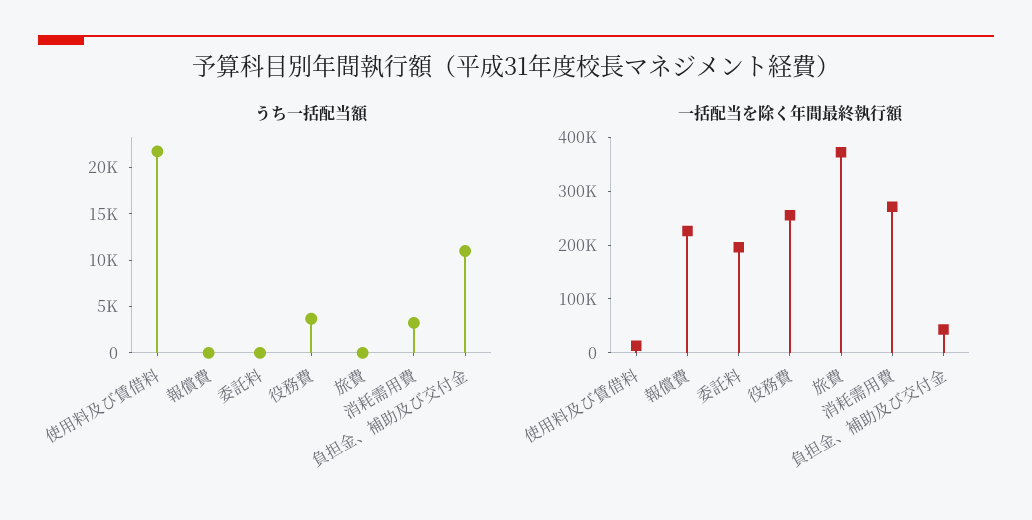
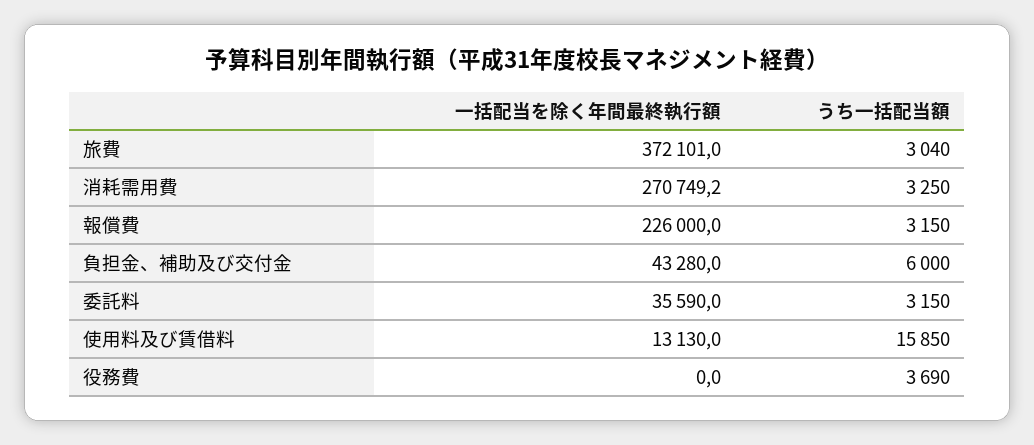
うち一括配当額, 使用料及び賃借料: 22000 -> 15850
うち一括配当額, 報償費: 0 -> 3150
うち一括配当額, 委託料: 0 -> 3150
うち一括配当額, 旅費: 0 -> 3040
うち一括配当額, 負担金、補助及び交付金: 11000 -> 6000
一括配当を除く年間最終執行額, 委託料: 200000 -> 35590
一括配当を除く年間最終執行額, 役務費: 260000 -> 0

